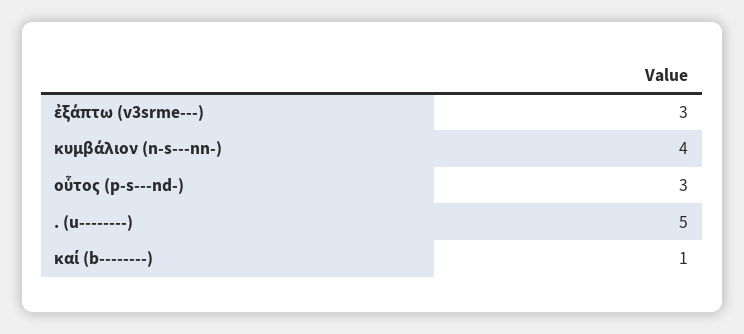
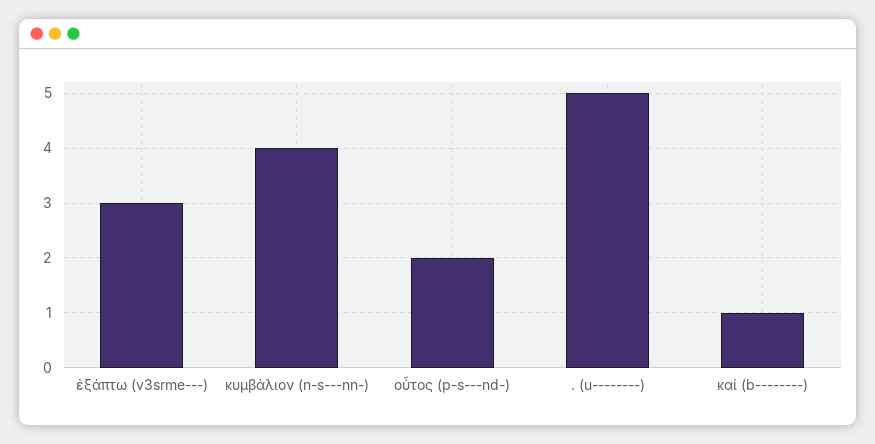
οὗτος (p-s---nd-): 3 -> 2

